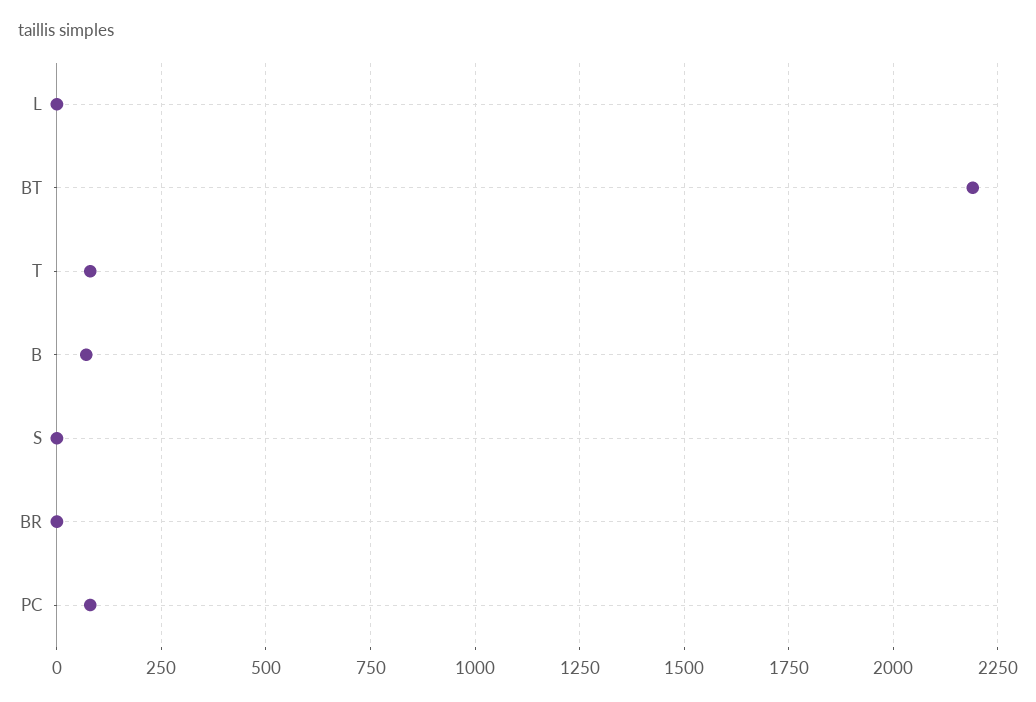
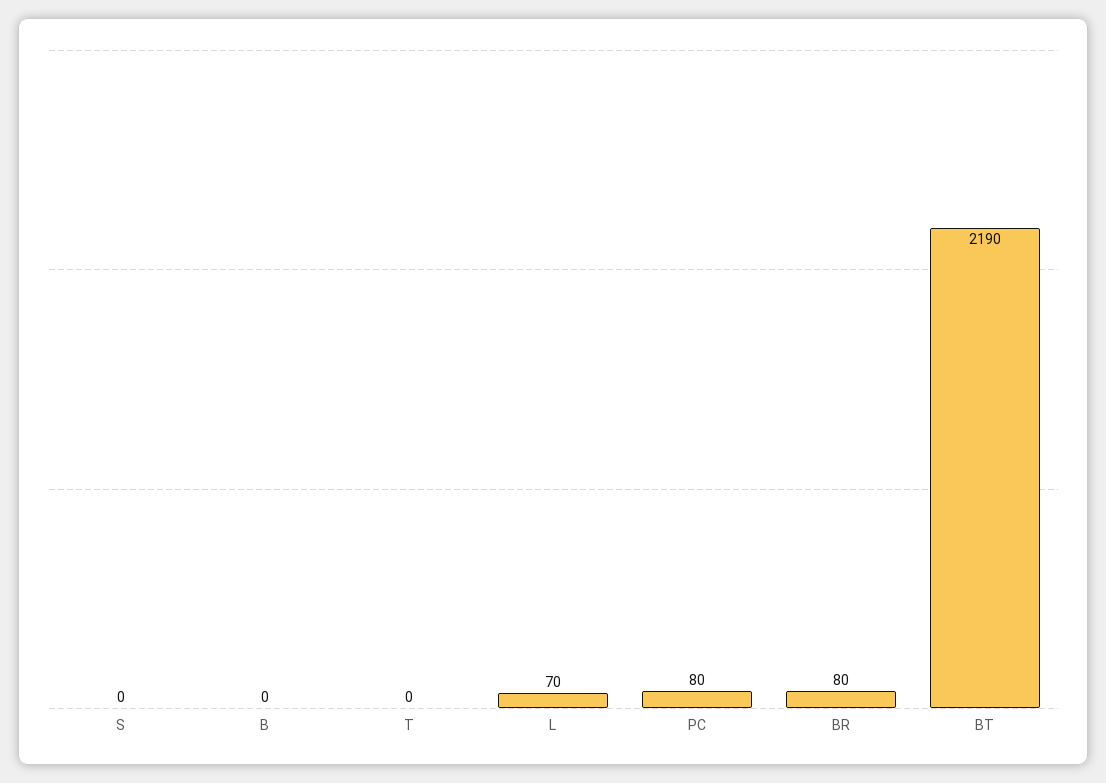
L: 0 -> 70
T: 75 -> 0
B: 75 -> 0
BR: 0 -> 80

